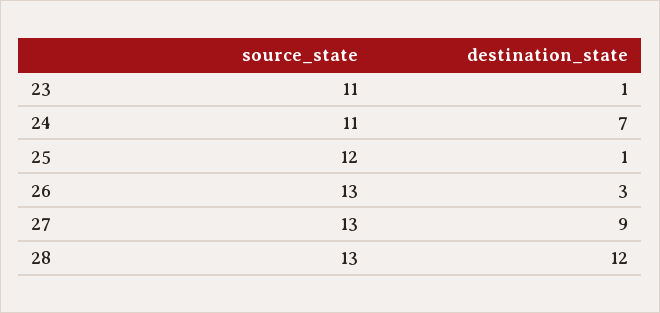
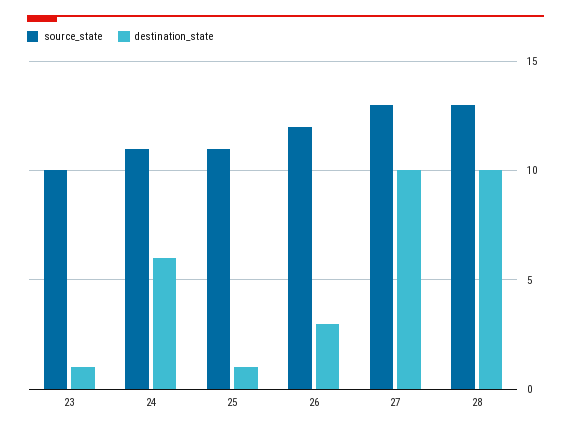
source_state, 23: 11 -> 10
destination_state, 24: 7 -> 6
source_state, 25: 12 -> 11
source_state, 26: 13 -> 12
destination_state, 27: 9 -> 10
destination_state, 28: 12 -> 10

